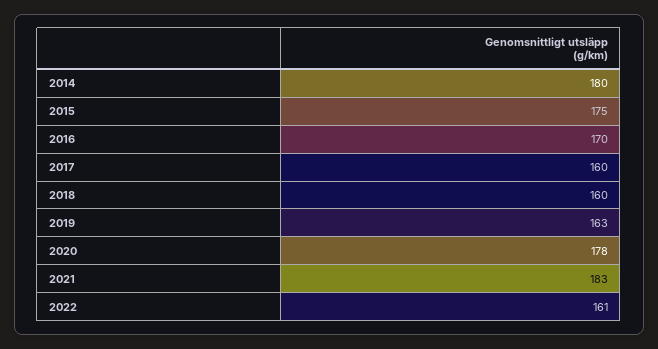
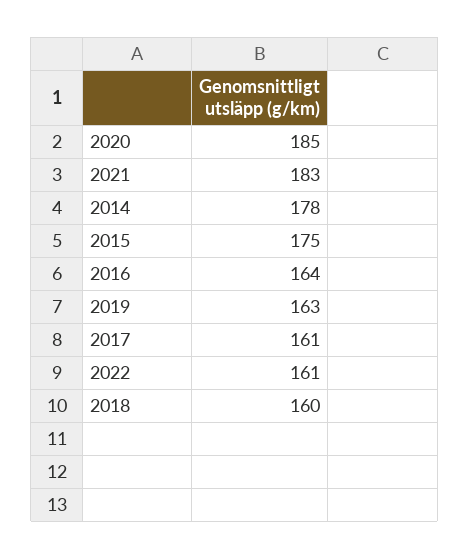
2014: 180 -> 178
2016: 170 -> 164
2017: 160 -> 161
2020: 178 -> 185

